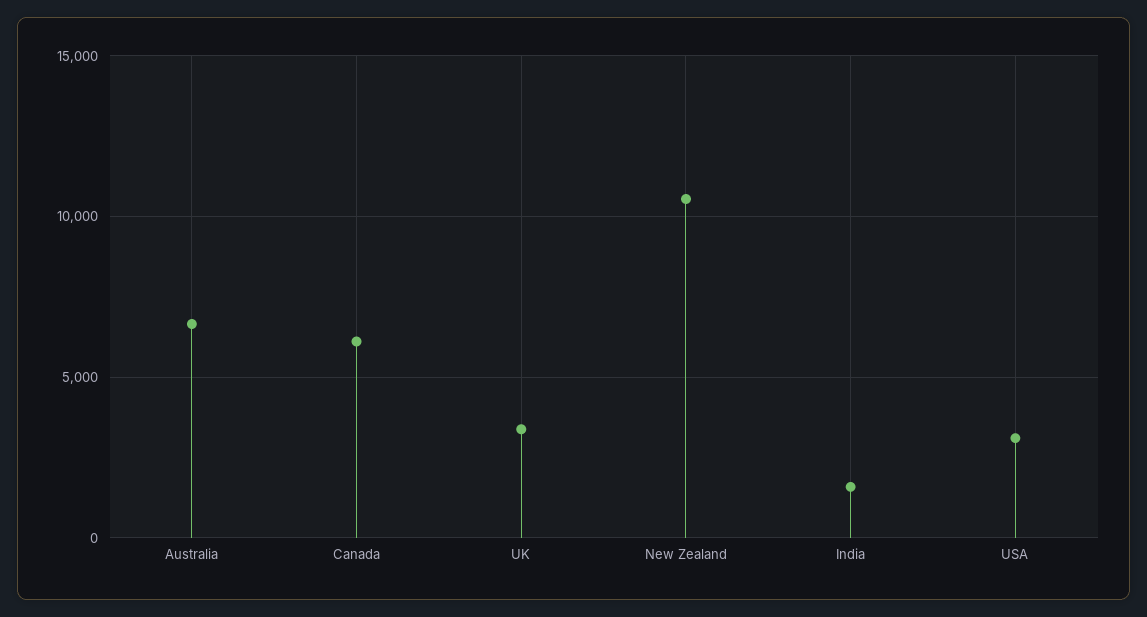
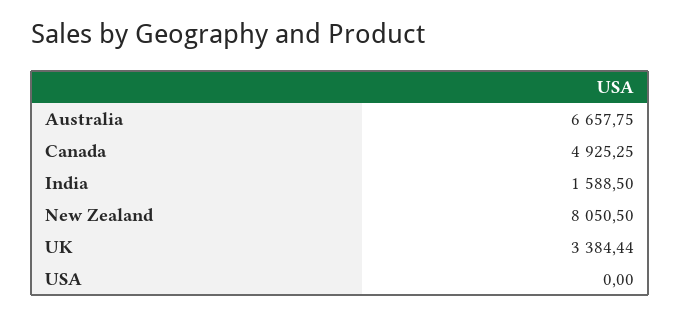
Canada: 6000 -> 4925.25
New Zealand: 10500 -> 8050.5
USA: 3000 -> 0

